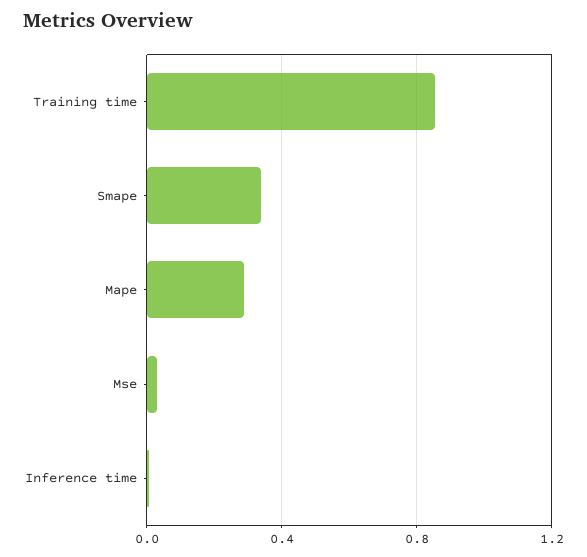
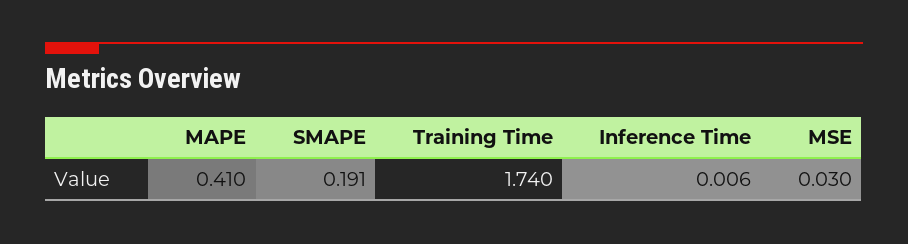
Training time: 0.85 -> 1.74
Smape: 0.35 -> 0.191
Mape: 0.3 -> 0.41

